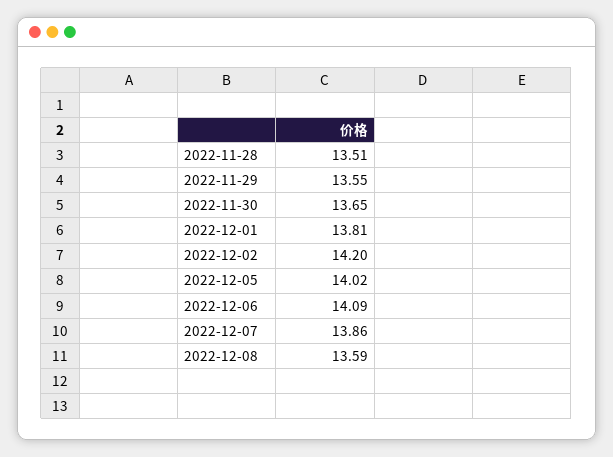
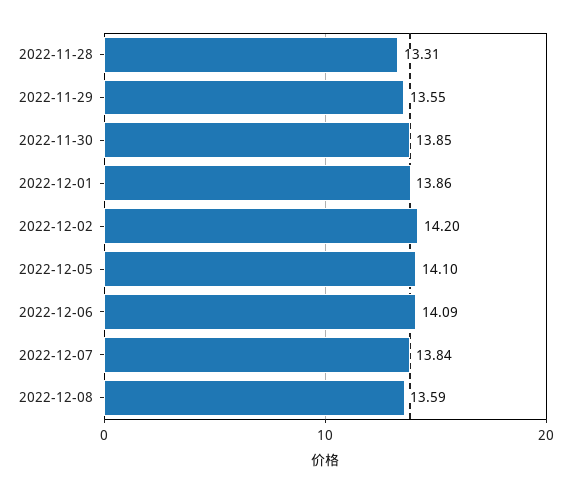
2022-11-28: 13.51 -> 13.31
2022-11-30: 13.65 -> 13.85
2022-12-01: 13.81 -> 13.86
2022-12-05: 14.02 -> 14.1
2022-12-07: 13.86 -> 13.84

